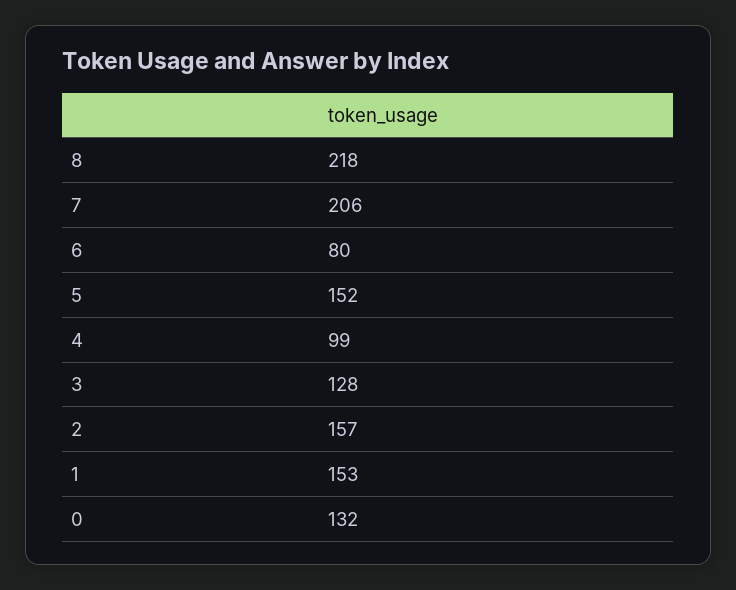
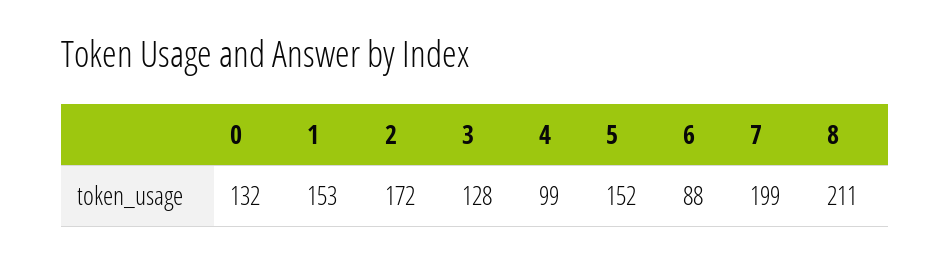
8: 218 -> 211
7: 206 -> 199
6: 80 -> 88
2: 157 -> 172

